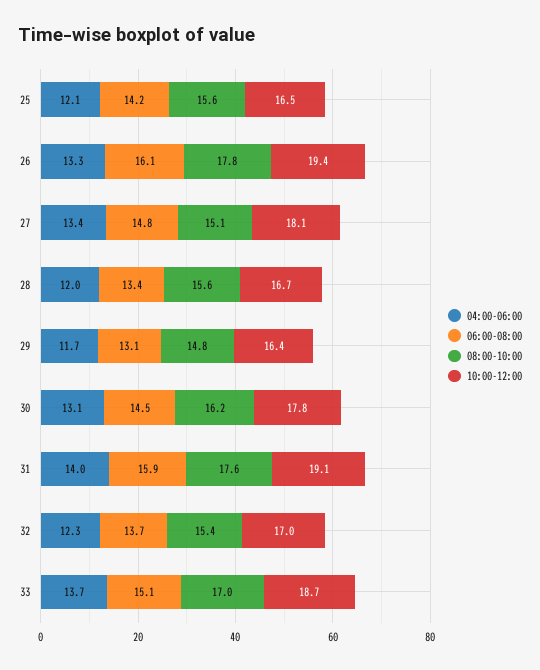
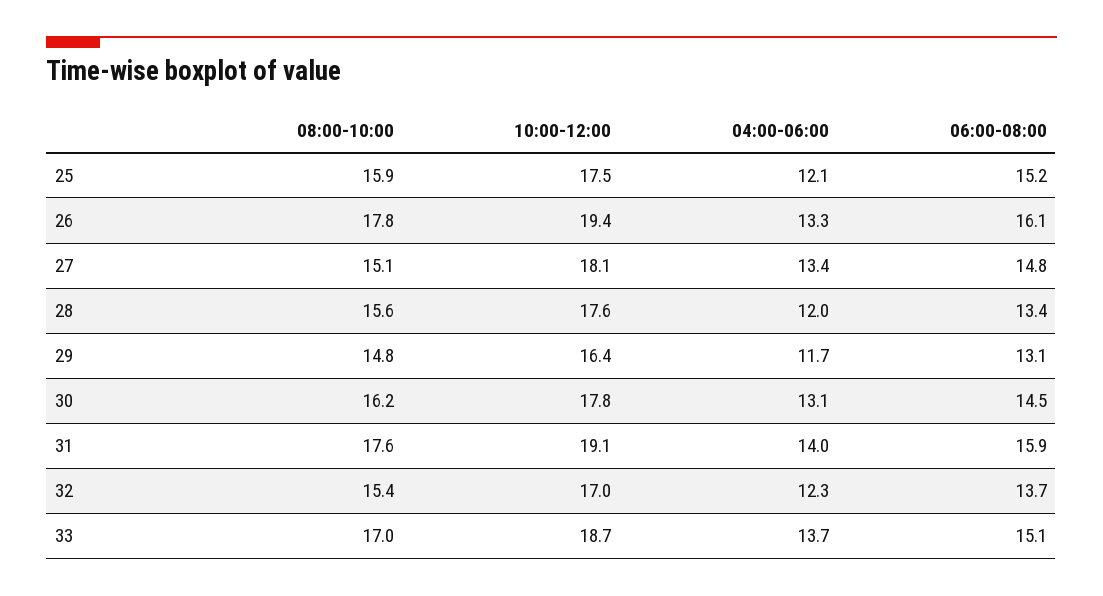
06:00-08:00, 25: 14.2 -> 15.2
08:00-10:00, 25: 15.6 -> 15.9
10:00-12:00, 25: 16.5 -> 17.5
10:00-12:00, 28: 16.7 -> 17.6

